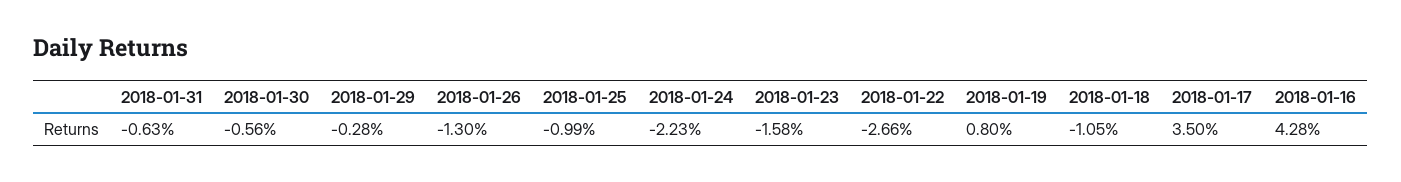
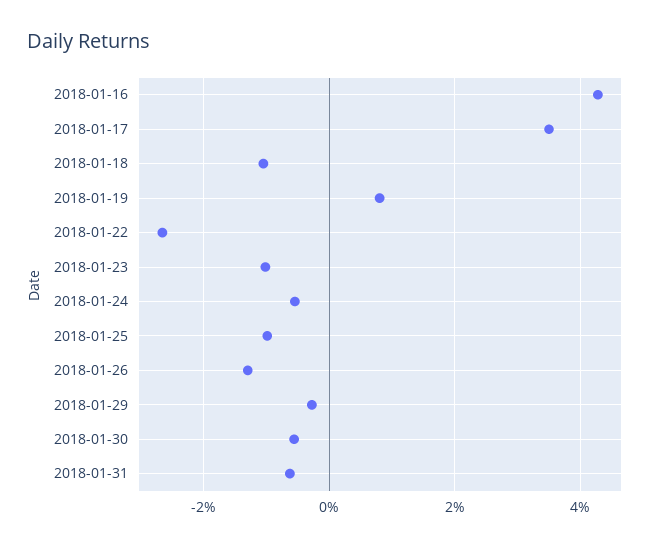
2018-01-24: -2.23 -> -0.6
2018-01-23: -1.58 -> -1

